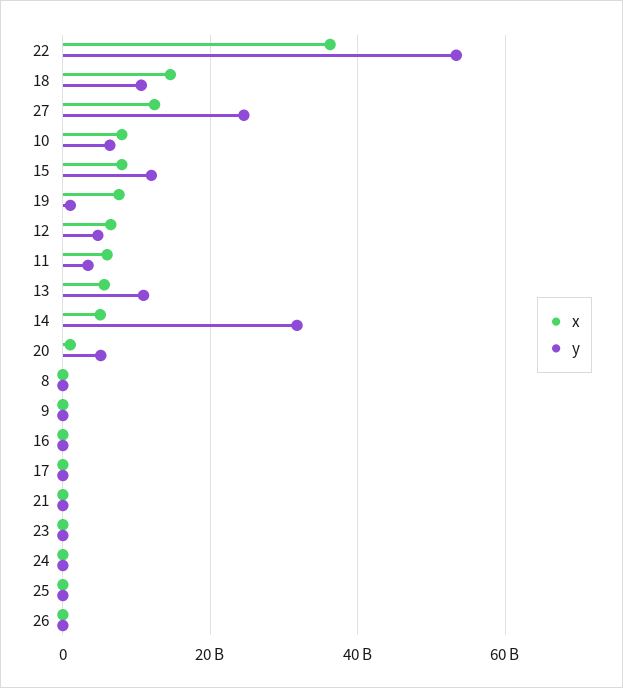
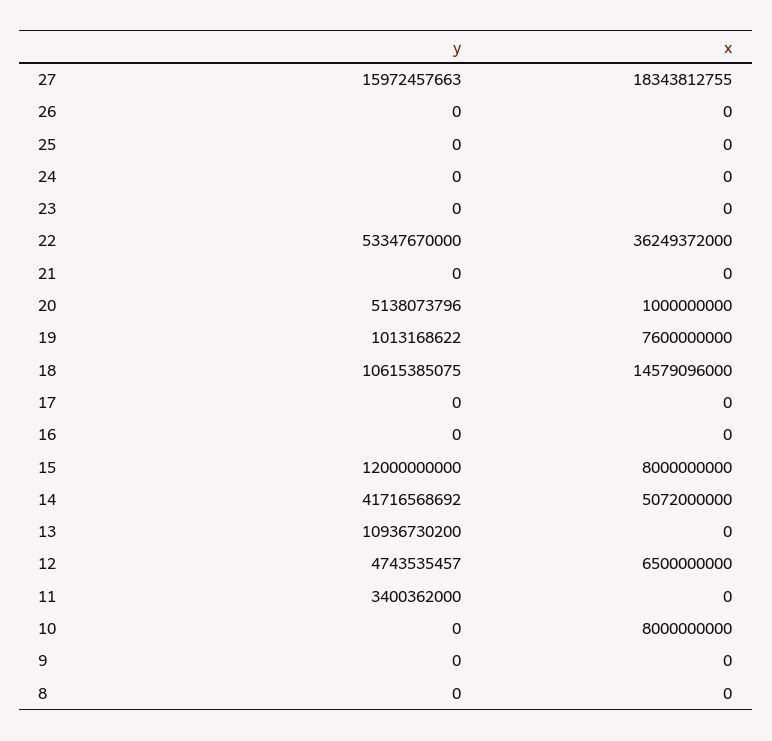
x, 27: 12000000000 -> 18343812755
y, 27: 24000000000 -> 15972457663
y, 10: 6000000000 -> 0
x, 11: 6000000000 -> 0
x, 13: 6000000000 -> 0
y, 14: 32000000000 -> 41716568692

